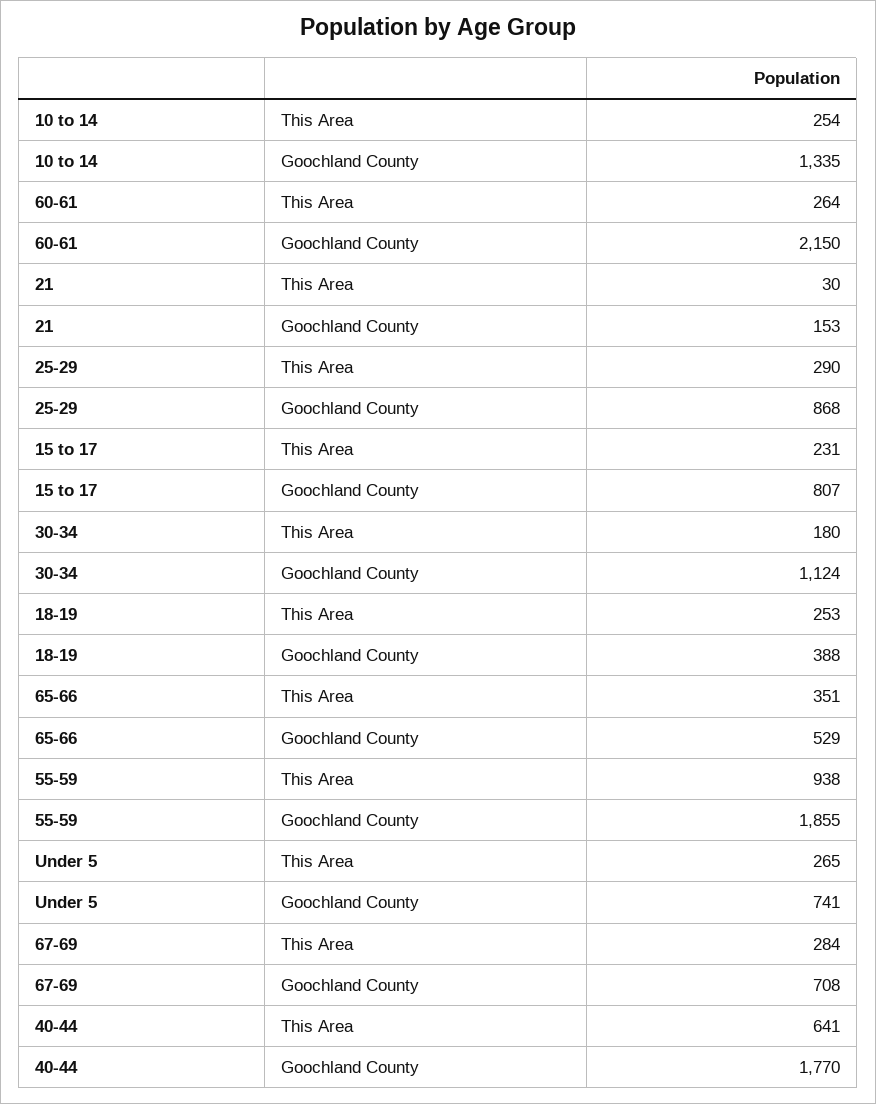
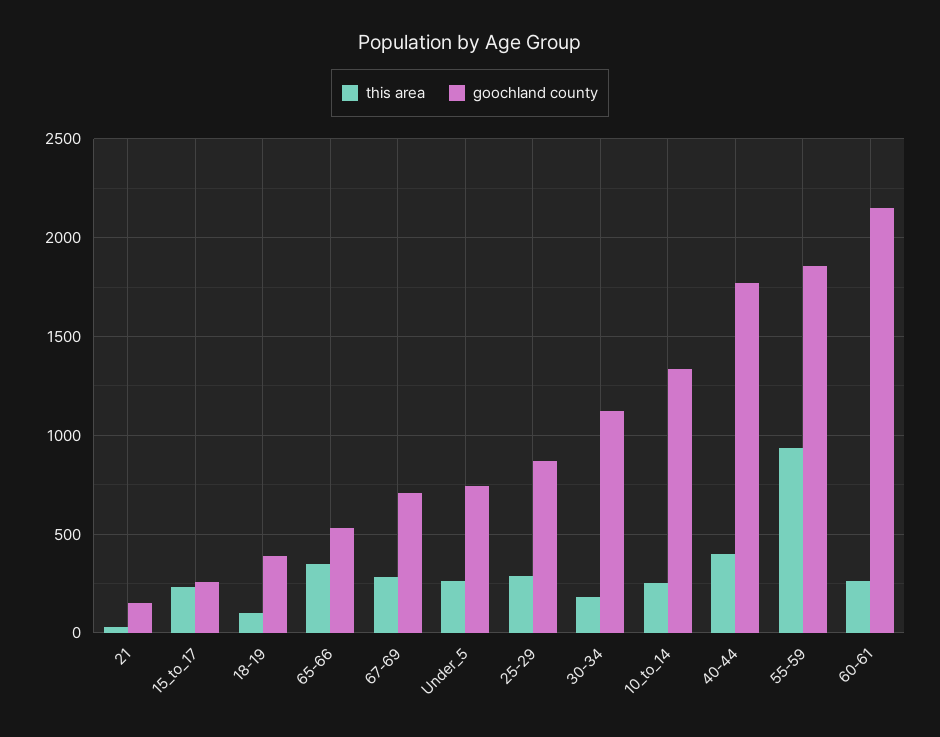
Goochland County, 15 to 17: 807 -> 250
This Area, 18-19: 253 -> 100
This Area, 40-44: 641 -> 400

